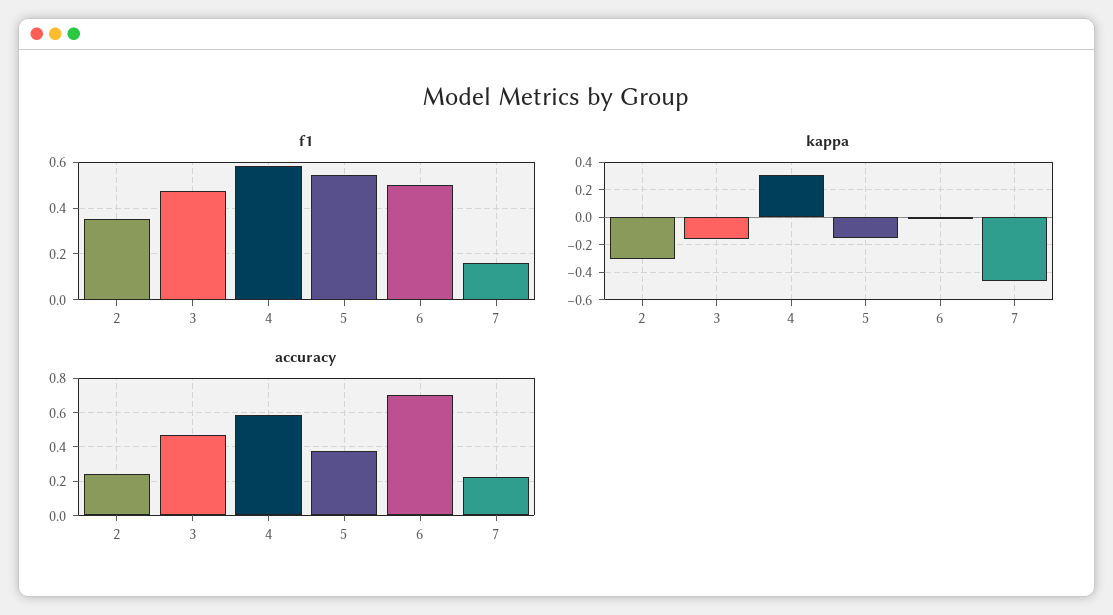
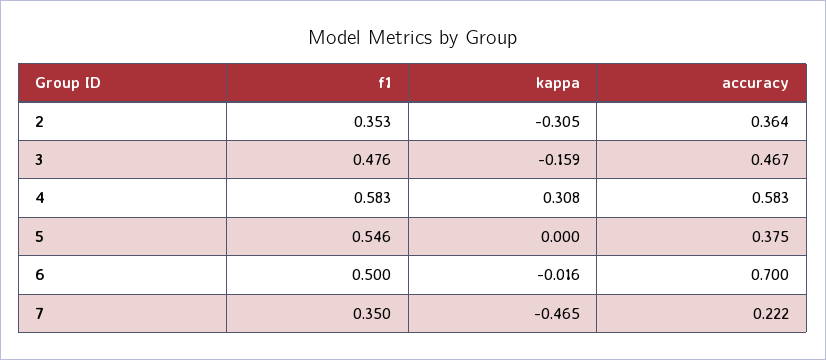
f1, 7: 0.15 -> 0.35
kappa, 5: -0.15 -> 0
accuracy, 2: 0.25 -> 0.364

